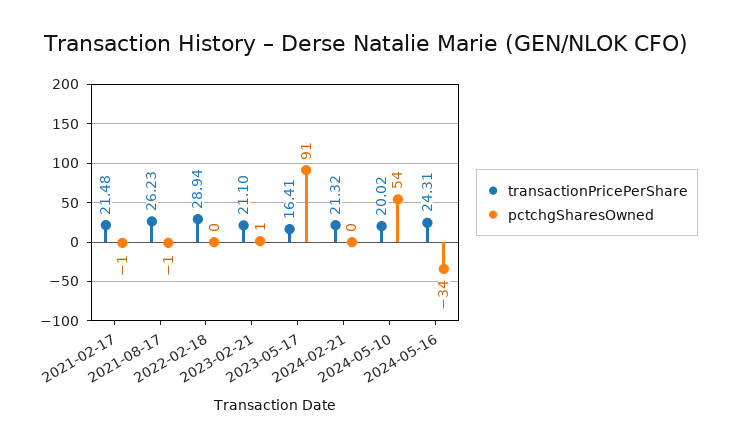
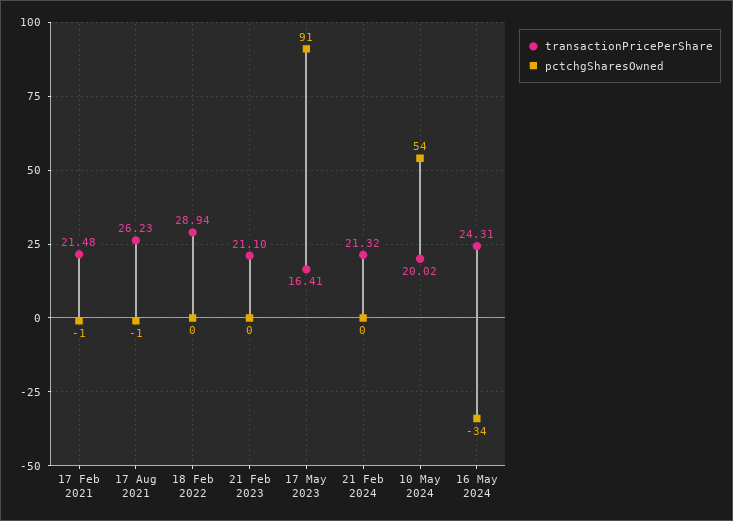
pctchgSharesOwned, 2023-02-21: 1 -> 0

